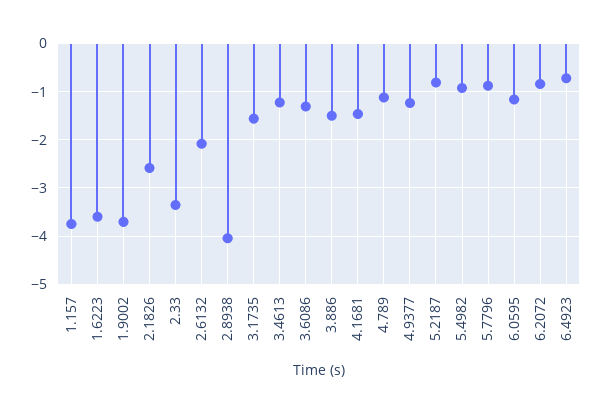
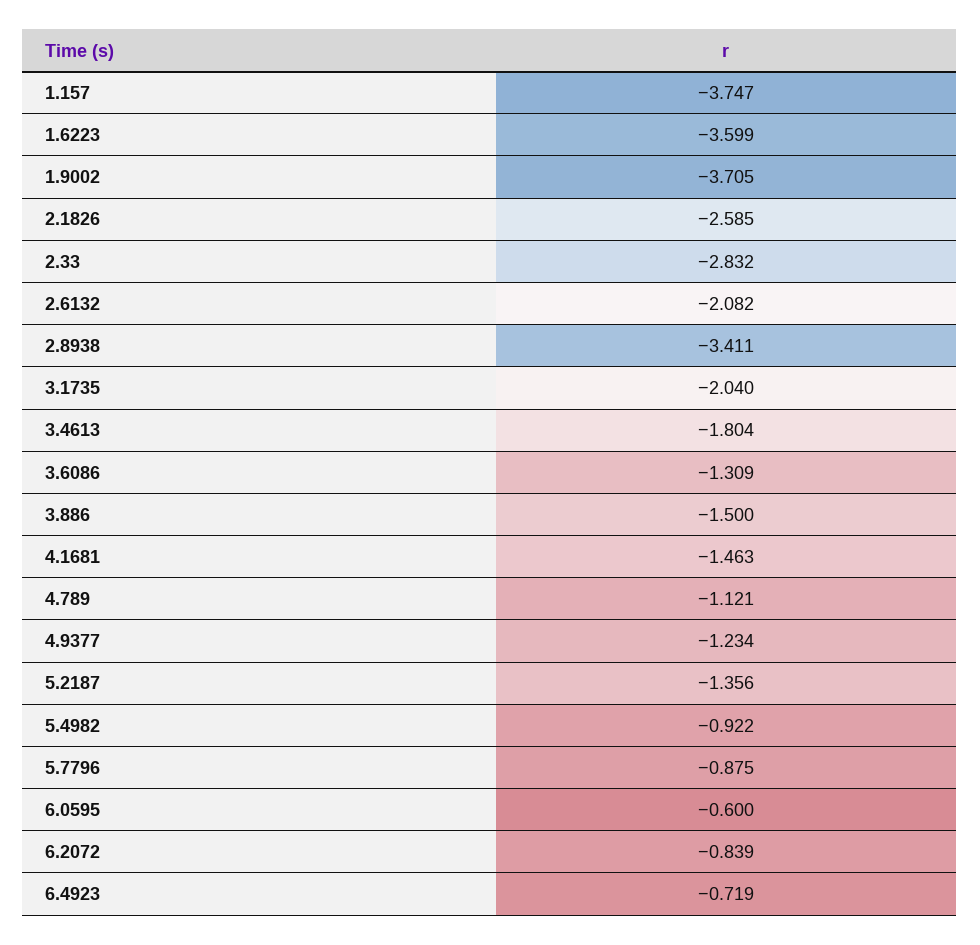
2.33: -3.4 -> -2.832
2.8938: -4 -> -3.411
3.1735: -1.6 -> -2.04
3.4613: -1.2 -> -1.804
5.2187: -0.8 -> -1.356
6.0595: -1.2 -> -0.6

